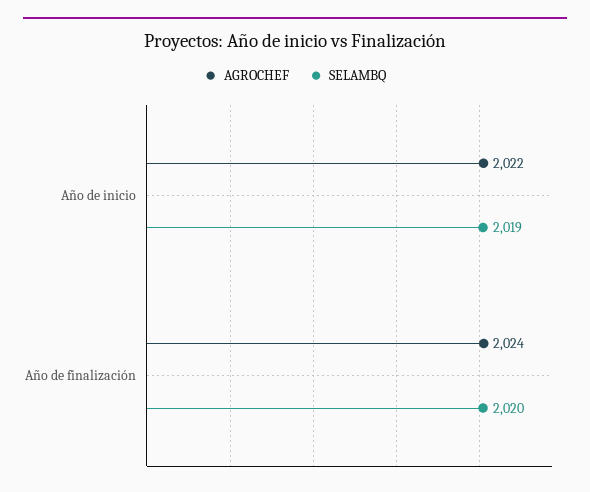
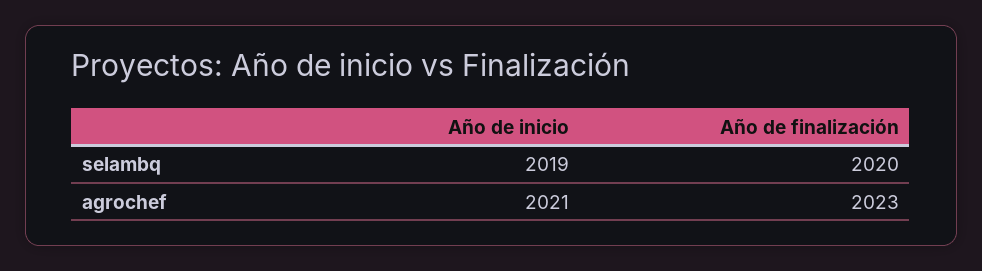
AGROCHEF, Año de inicio: 2022 -> 2021
AGROCHEF, Año de finalización: 2024 -> 2023

